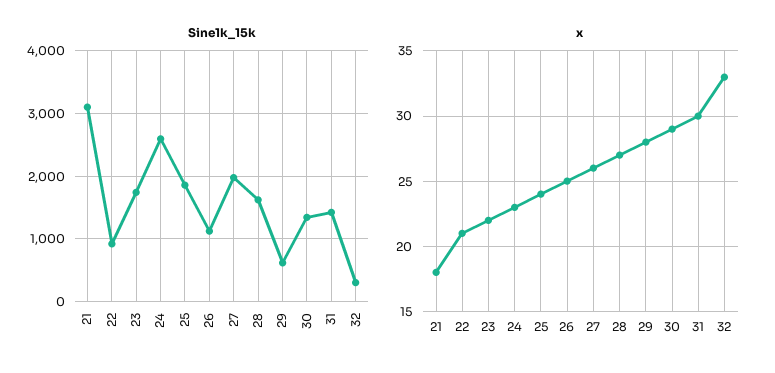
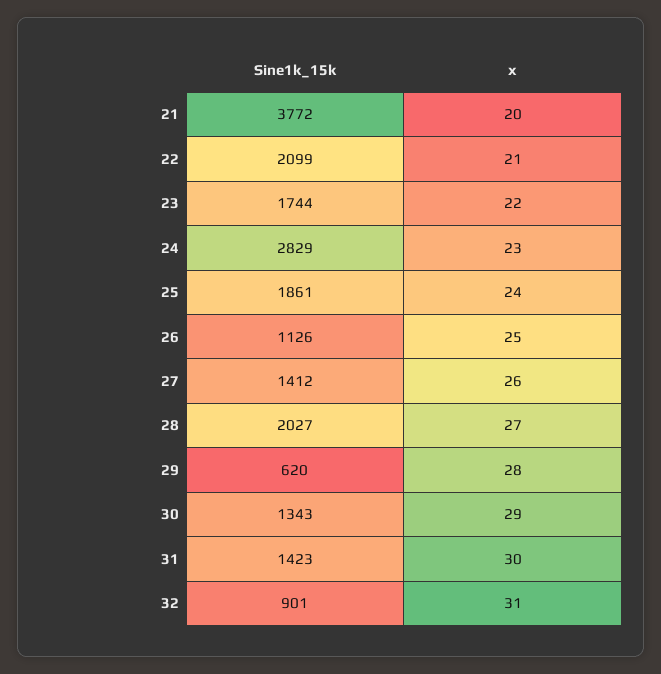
Sine1k_15k, 21: 3100 -> 3772
Sine1k_15k, 22: 900 -> 2099
Sine1k_15k, 24: 2600 -> 2829
Sine1k_15k, 27: 2000 -> 1412
Sine1k_15k, 28: 1600 -> 2027
Sine1k_15k, 32: 300 -> 901
x, 21: 18 -> 20
x, 32: 33 -> 31

